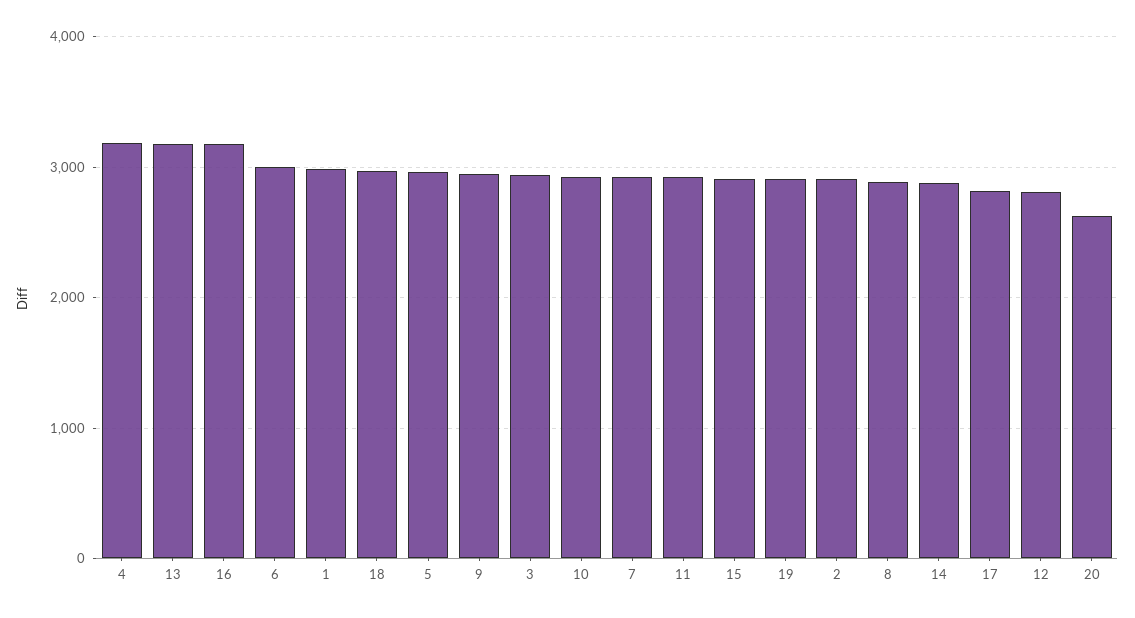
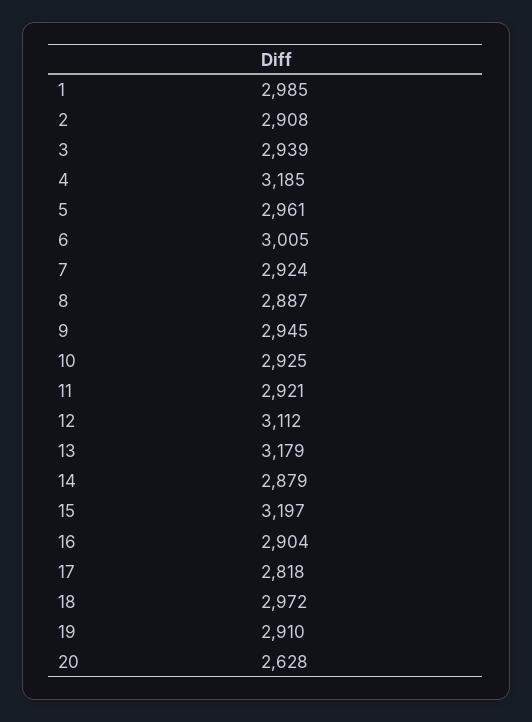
16: 3200 -> 2904
15: 2900 -> 3197
12: 2800 -> 3112

